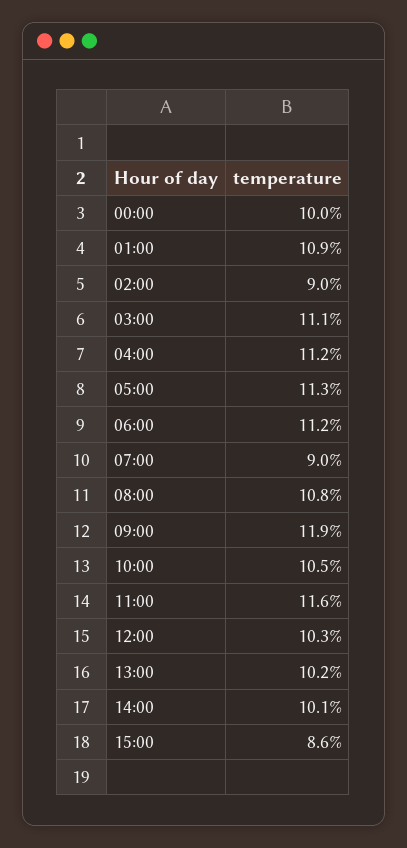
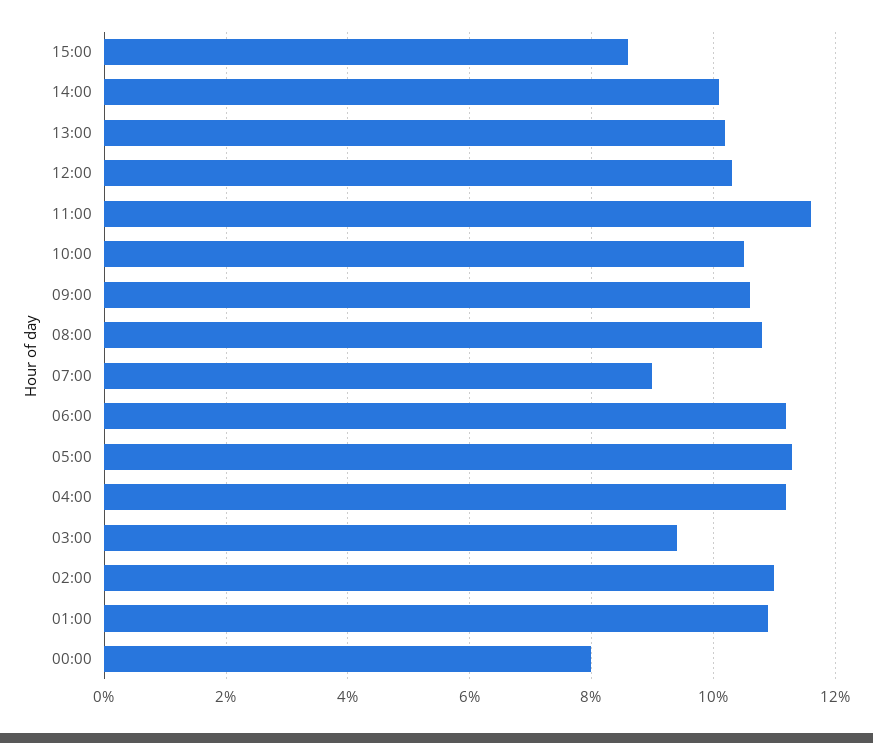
00:00: 10 -> 8
02:00: 9 -> 11
03:00: 11.1 -> 9.5
09:00: 11.9 -> 10.5

